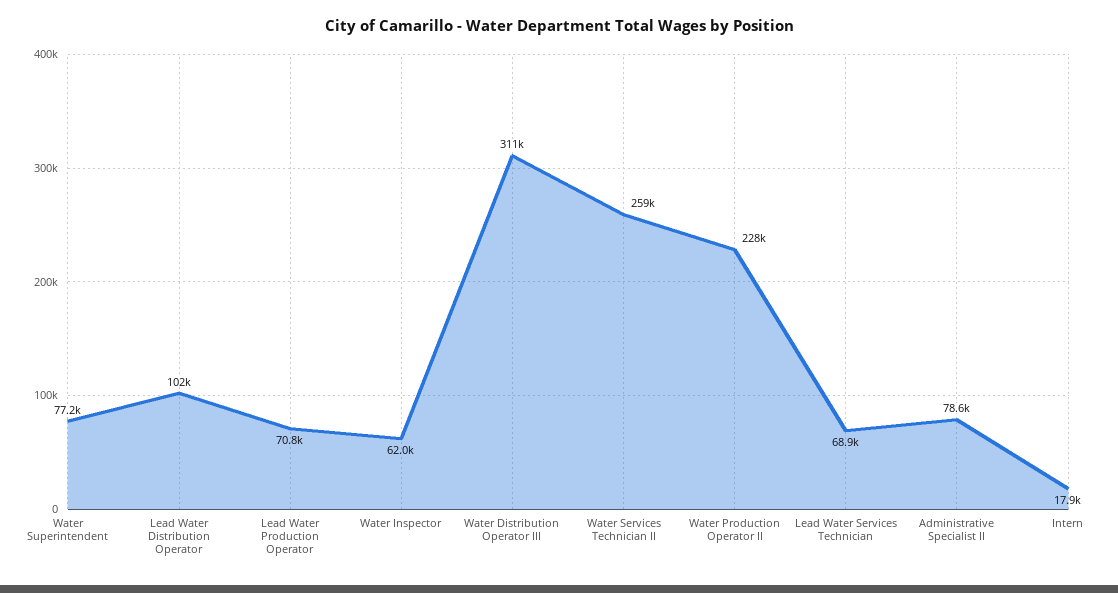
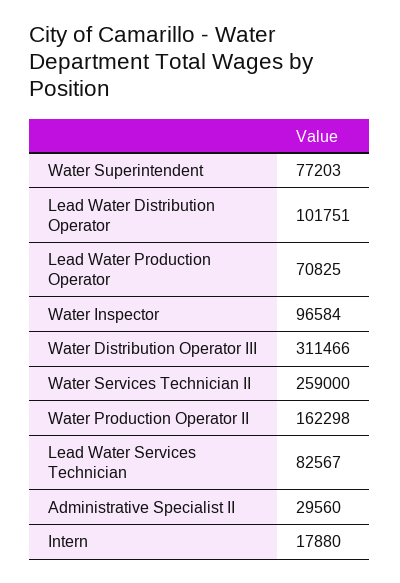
Water Inspector: 62000 -> 96584
Water Production Operator II: 228000 -> 162298
Lead Water Services Technician: 68900 -> 82567
Administrative Specialist II: 78600 -> 29560

